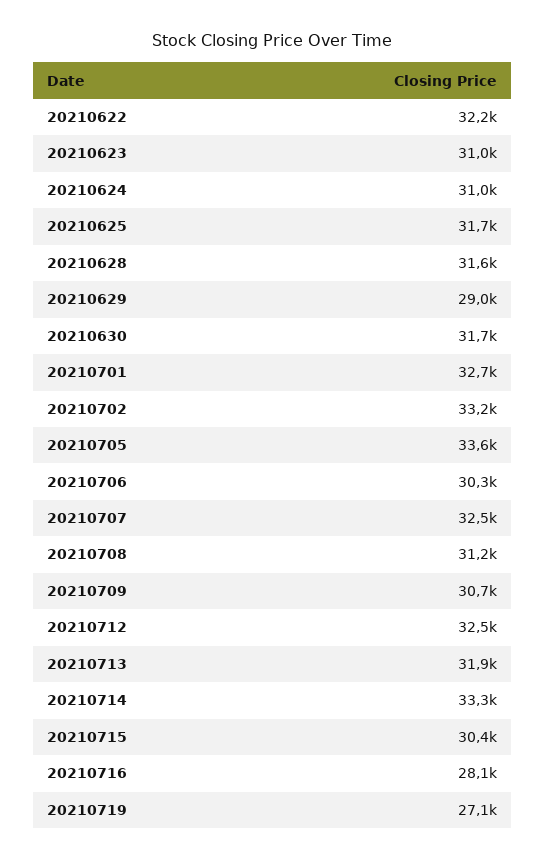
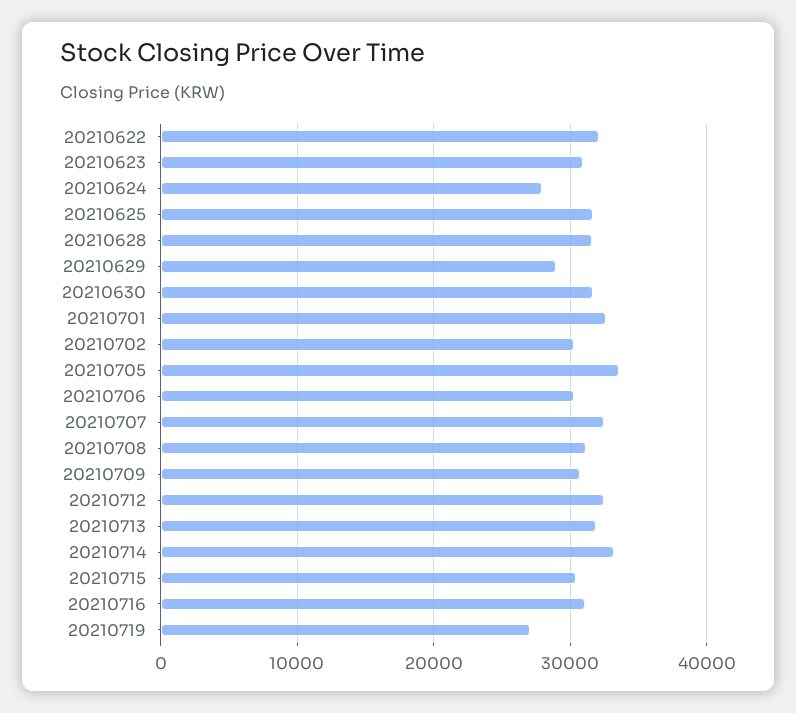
20210624: 31000 -> 28000
20210702: 33200 -> 30000
20210716: 28100 -> 31000

